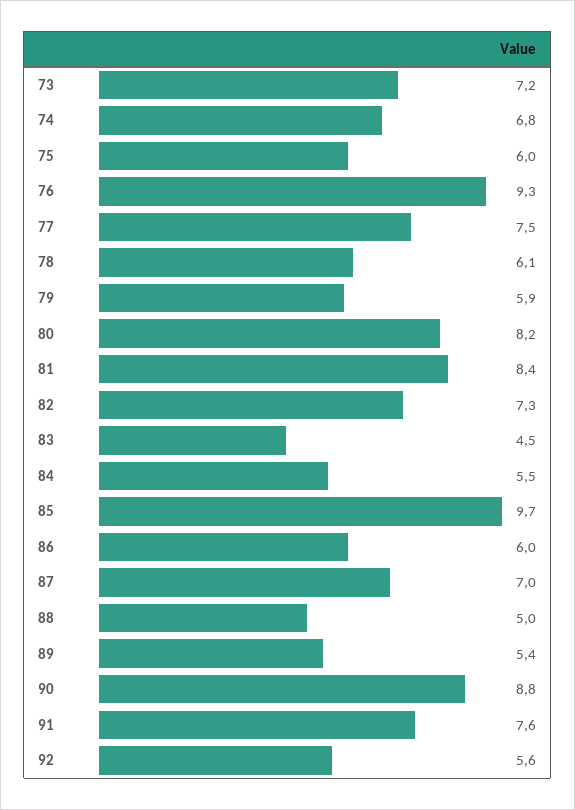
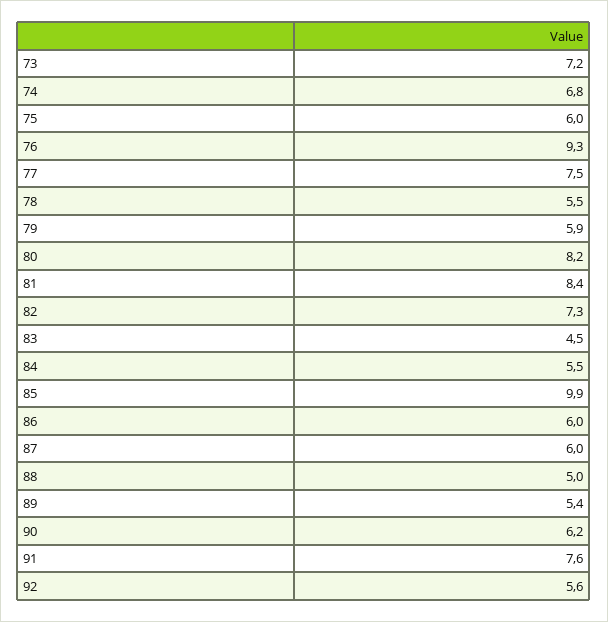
78: 6.1 -> 5.5
85: 9.7 -> 9.9
87: 7 -> 6
90: 8.8 -> 6.2

